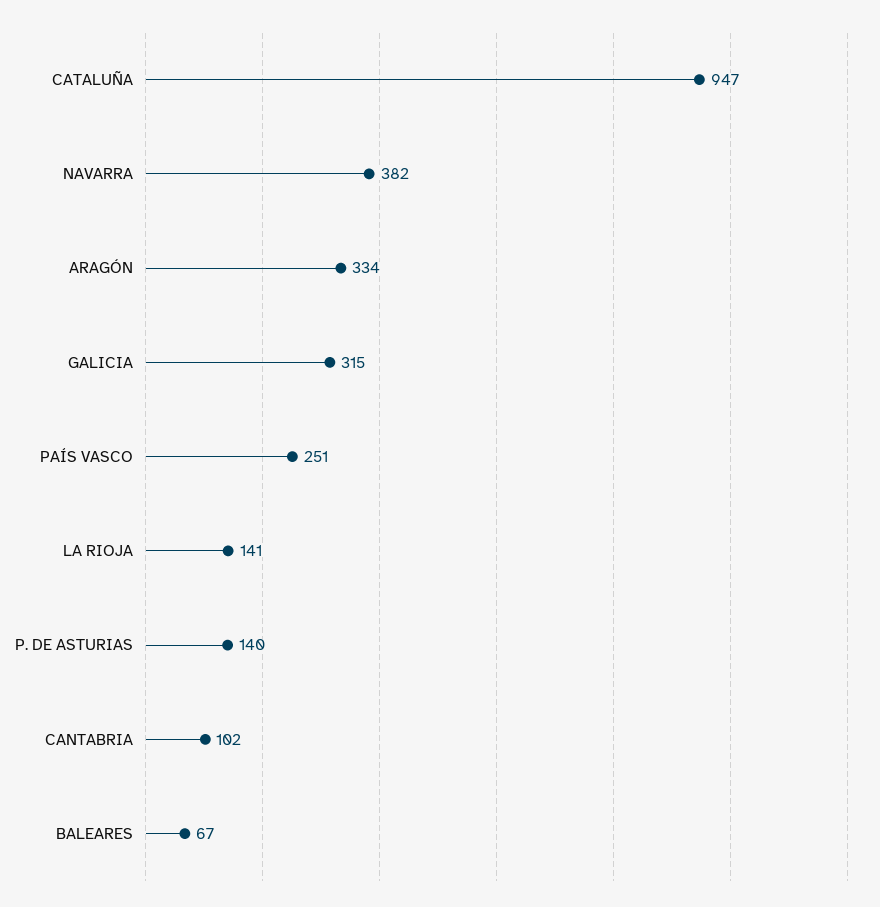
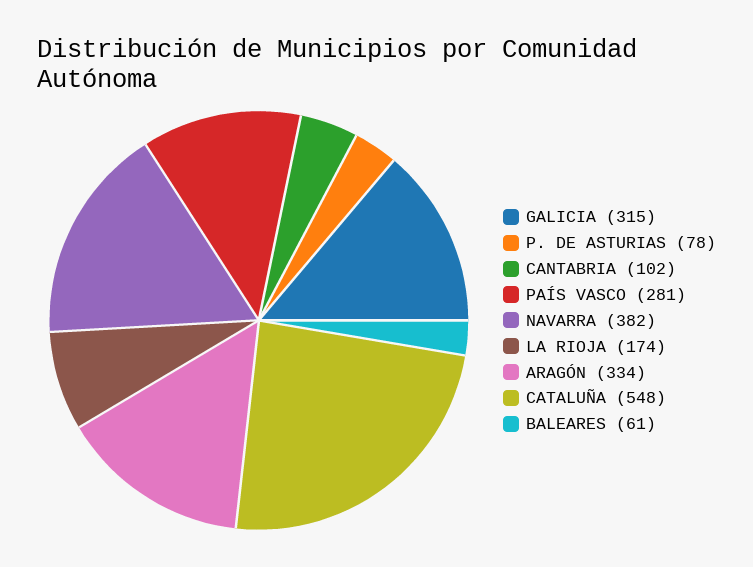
CATALUÑA: 947 -> 548
PAÍS VASCO: 251 -> 281
LA RIOJA: 141 -> 174
P. DE ASTURIAS: 140 -> 78
BALEARES: 67 -> 61

